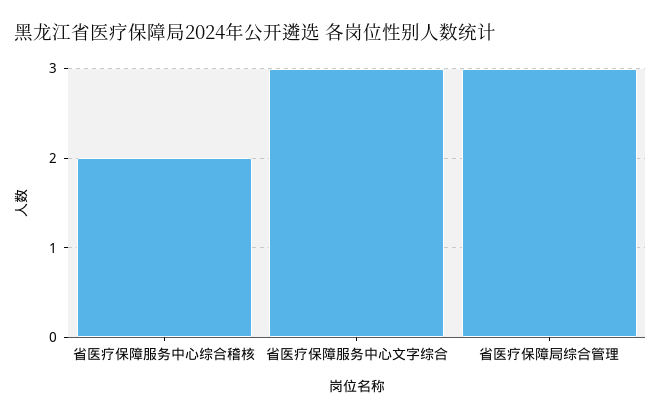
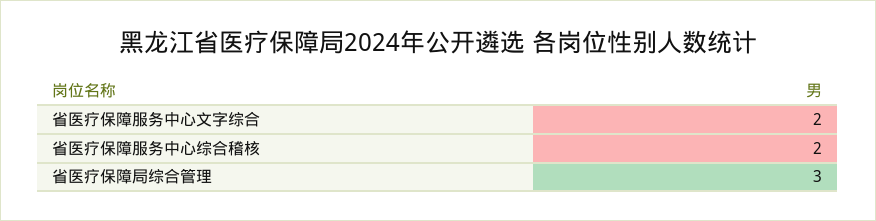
省医疗保障服务中心文字综合: 3 -> 2

